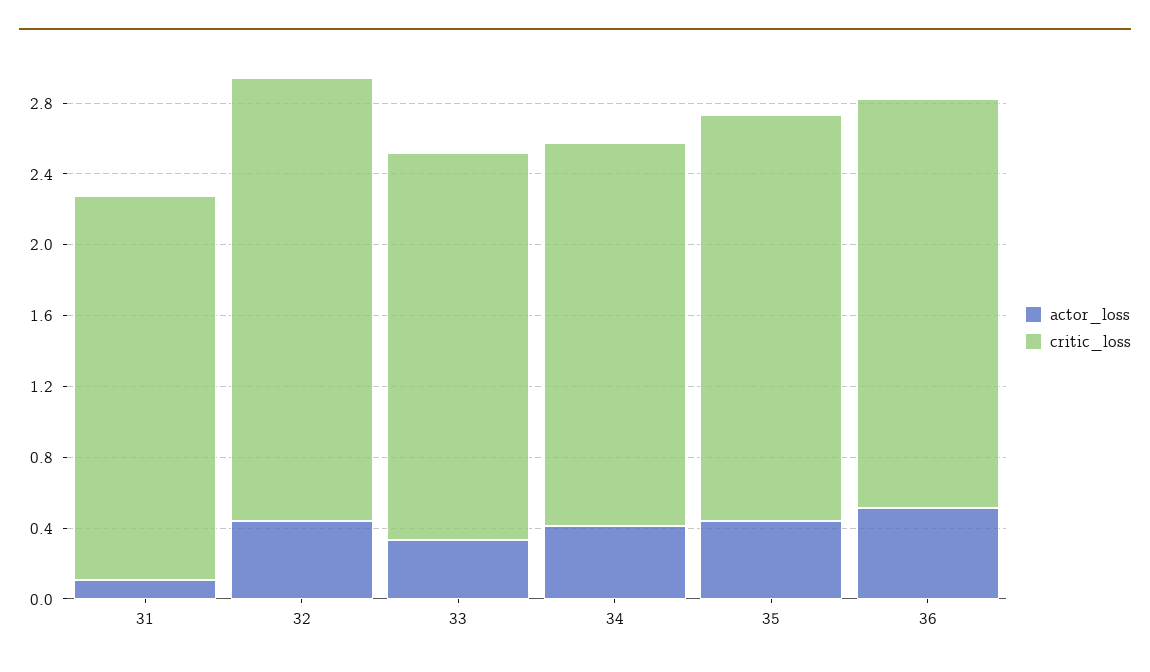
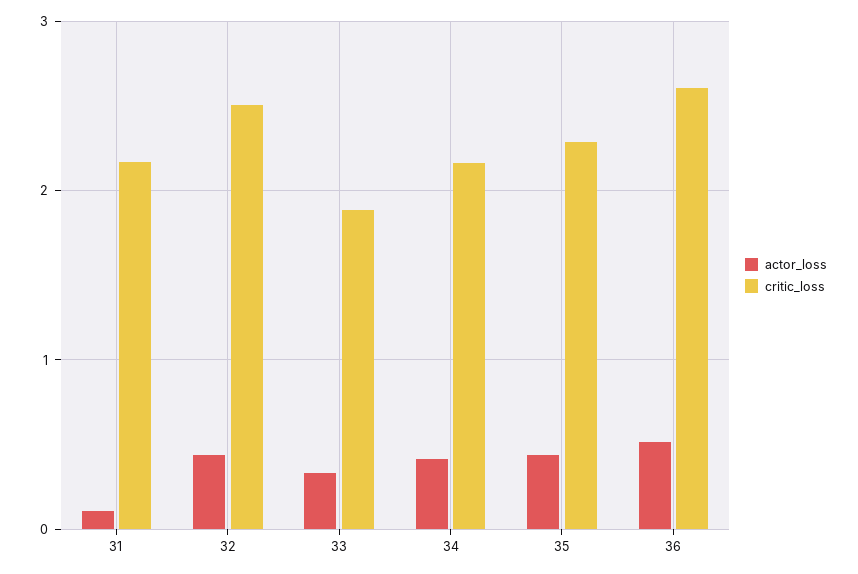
critic_loss, 33: 2.2 -> 1.9
critic_loss, 36: 2.3 -> 2.6

